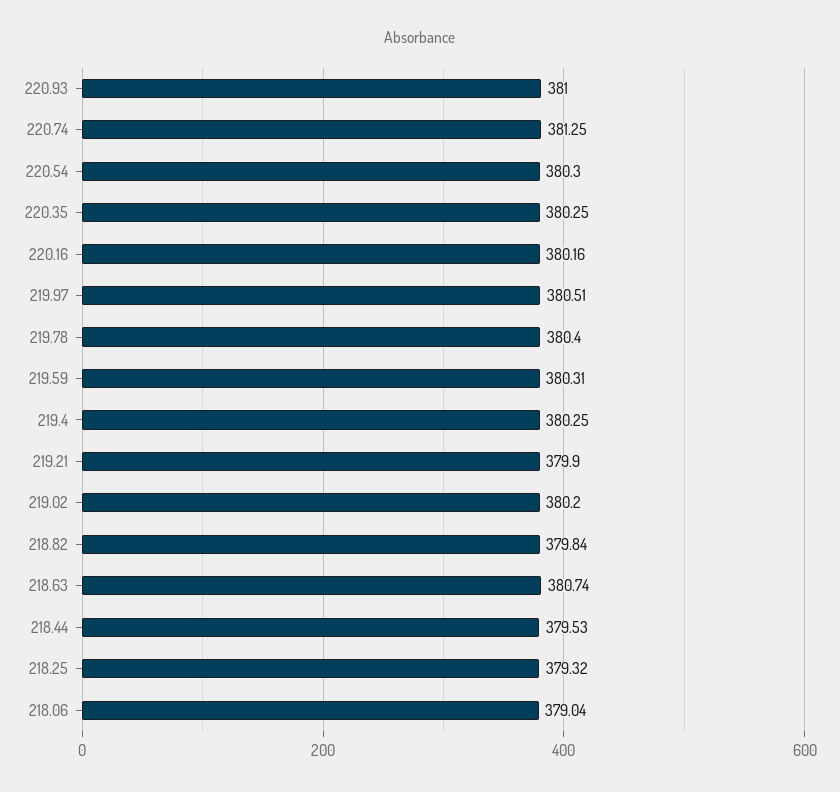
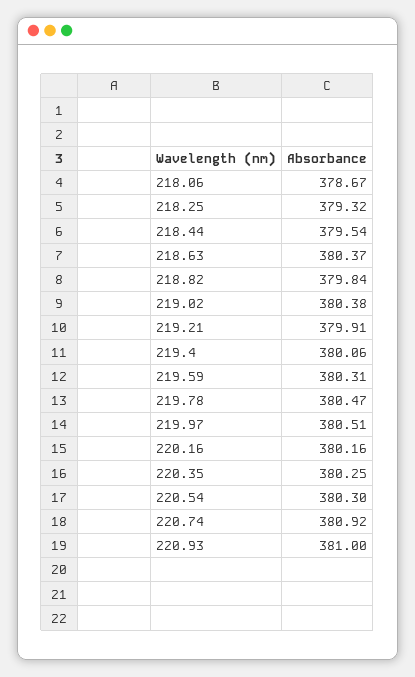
220.74: 381.25 -> 380.92
219.78: 380.4 -> 380.47
219.4: 380.25 -> 380.06
219.21: 379.9 -> 379.91
219.02: 380.2 -> 380.38
218.63: 380.74 -> 380.37
218.44: 379.53 -> 379.54
218.06: 379.04 -> 378.67

